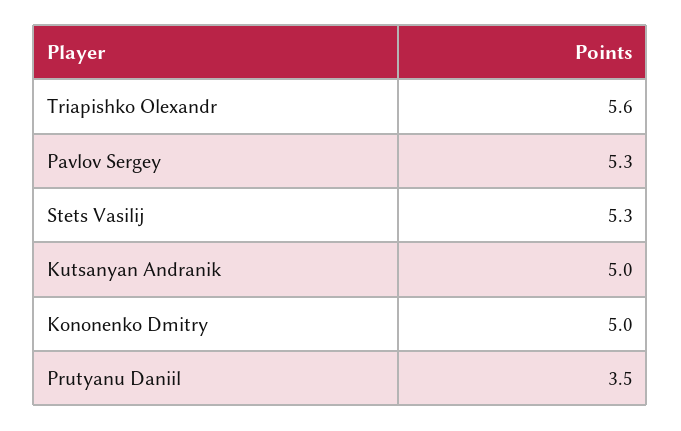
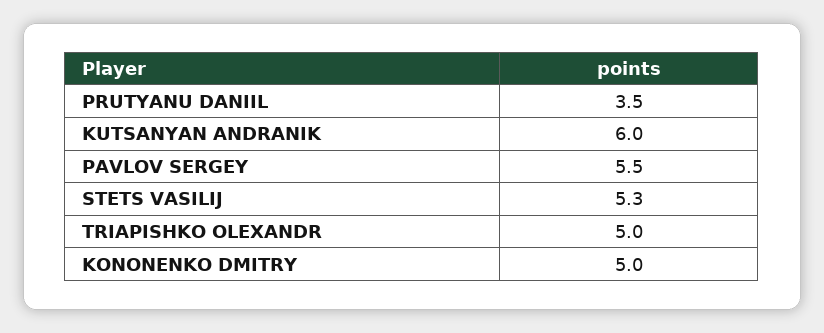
Triapishko Olexandr: 5.6 -> 5
Pavlov Sergey: 5.3 -> 5.5
Kutsanyan Andranik: 5 -> 6

